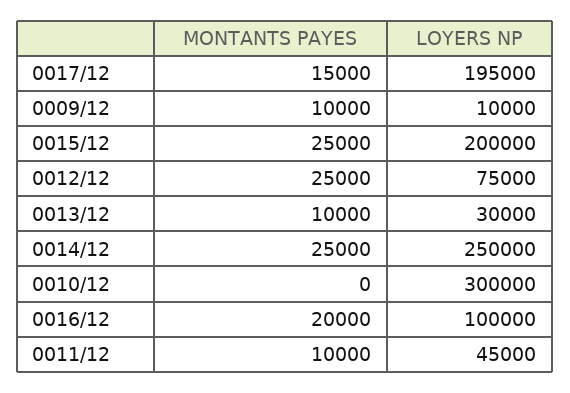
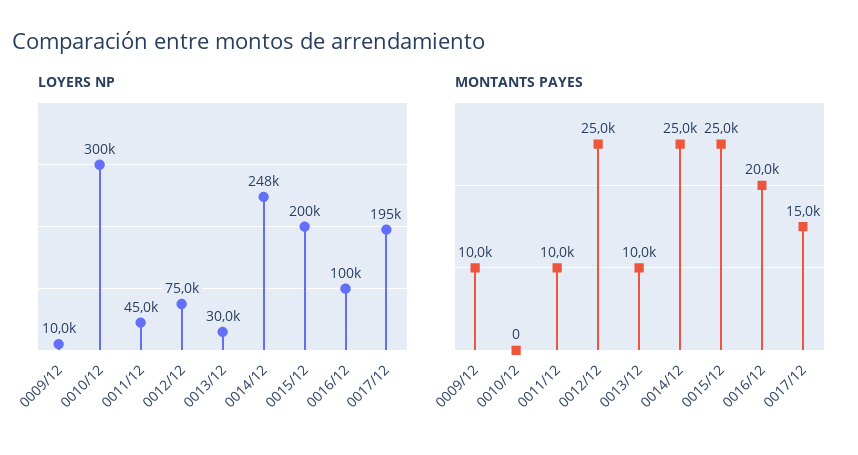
LOYERS NP, 0014/12: 250000 -> 248000

